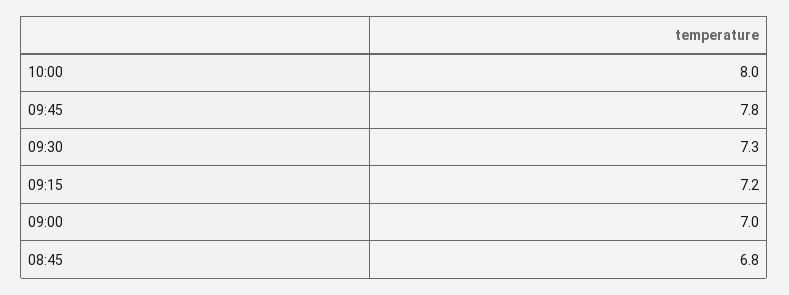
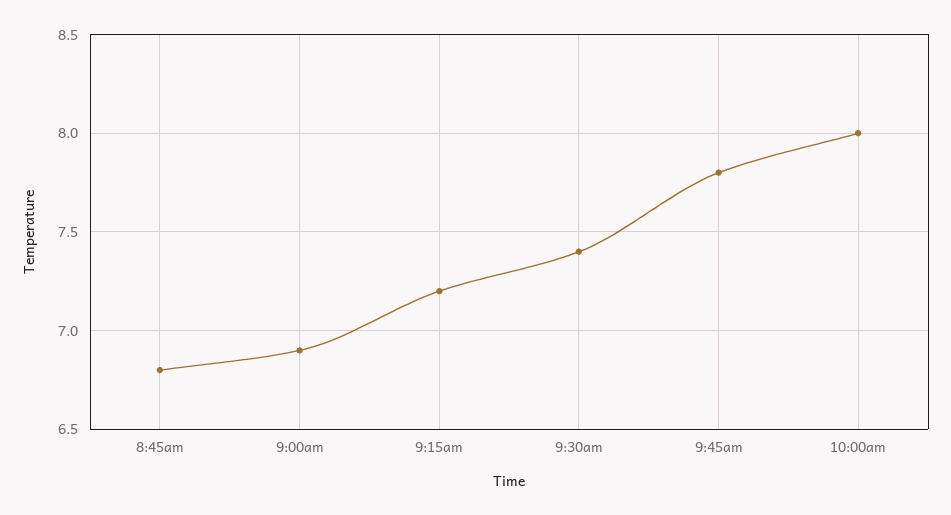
09:30: 7.3 -> 7.4
09:00: 7 -> 6.9

